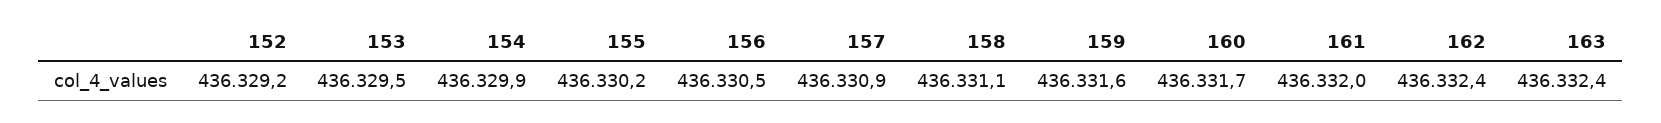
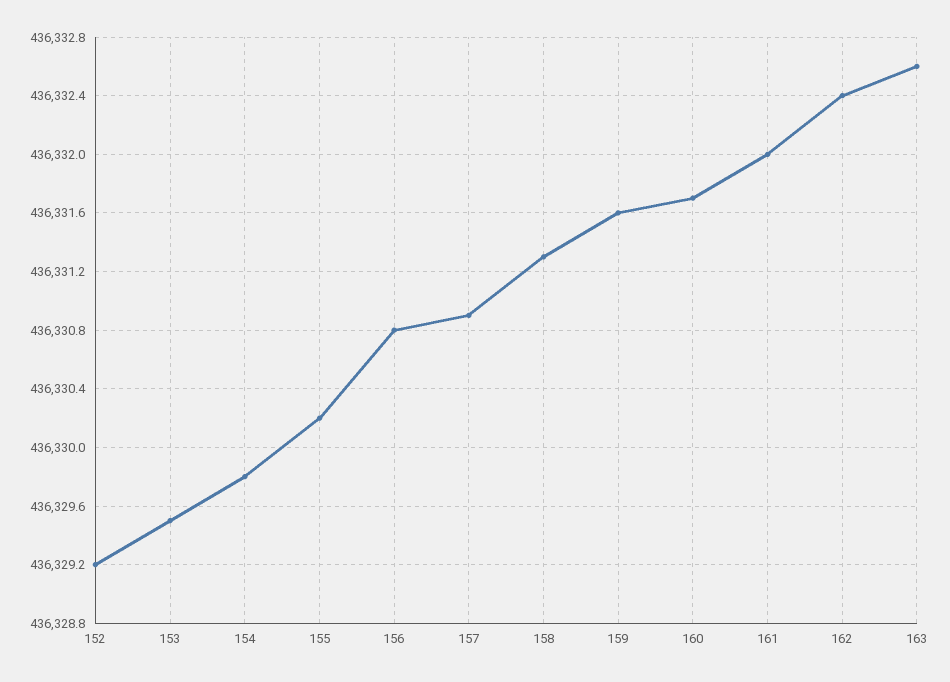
154: 436329.9 -> 436329.8
156: 436330.5 -> 436330.8
158: 436331.1 -> 436331.3
163: 436332.4 -> 436332.6

